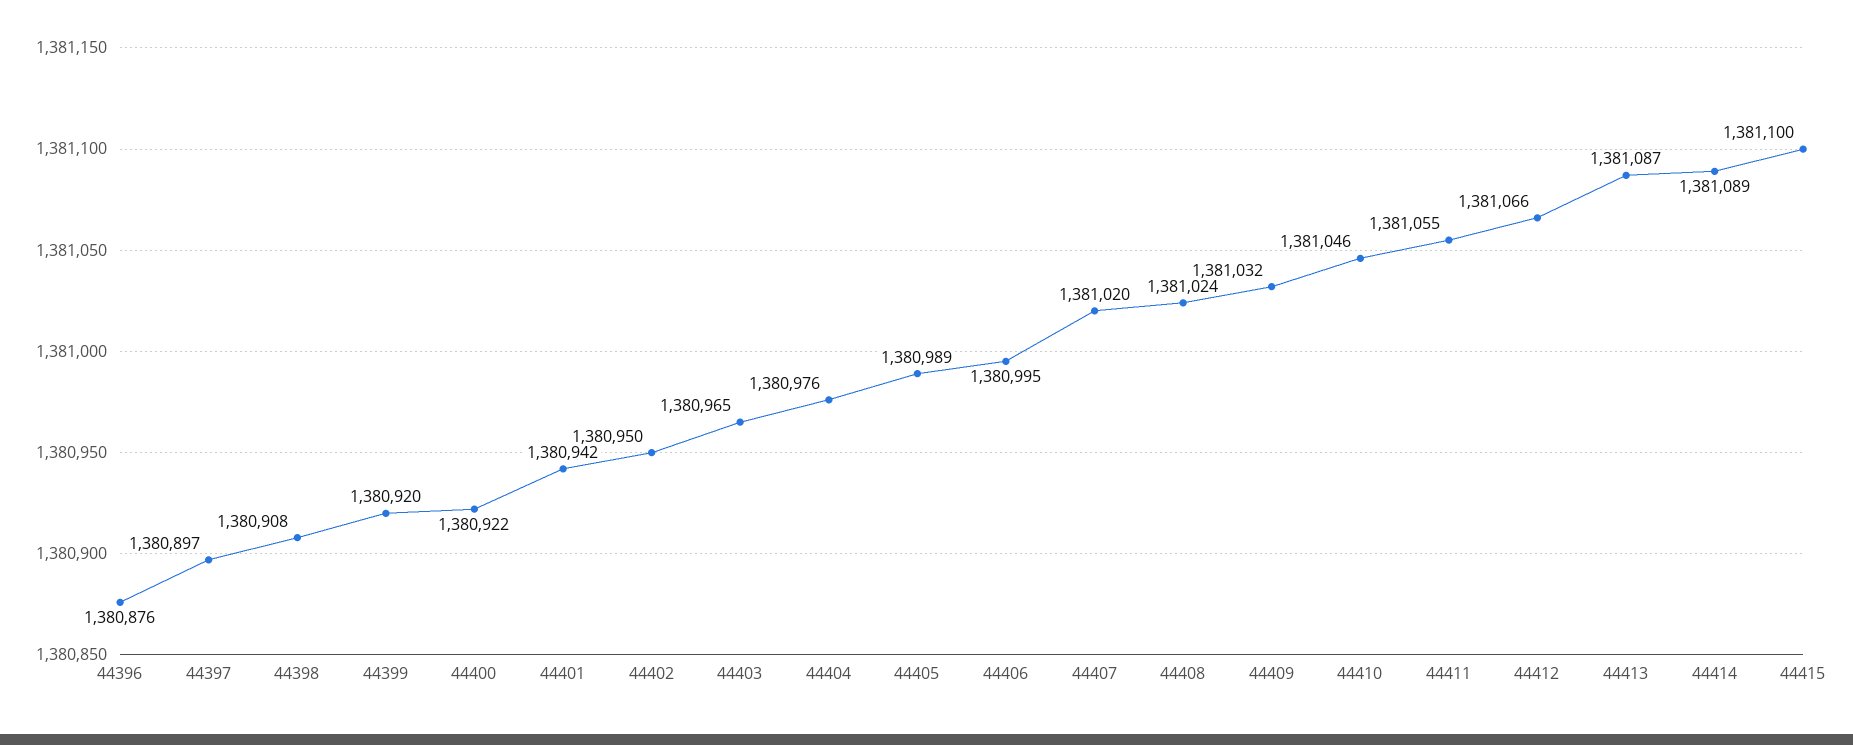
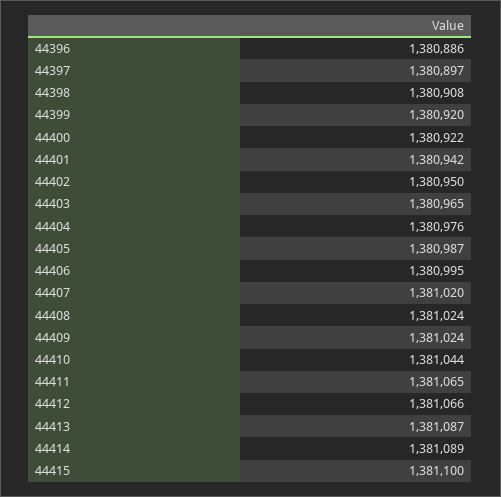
44396: 1380876 -> 1380886
44405: 1380989 -> 1380987
44409: 1381032 -> 1381024
44410: 1381046 -> 1381044
44411: 1381055 -> 1381065

